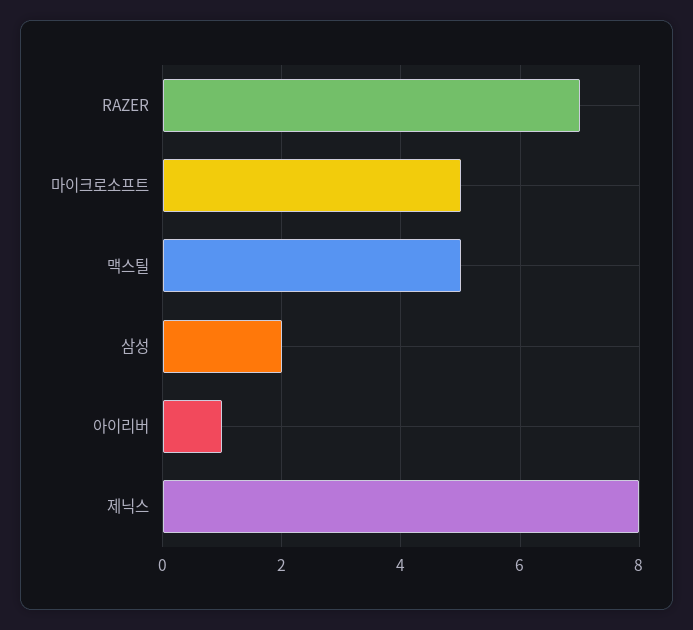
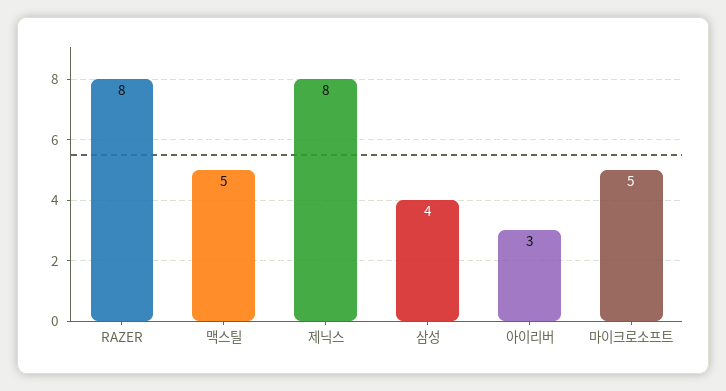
RAZER: 7 -> 8
삼성: 2 -> 4
아이리버: 1 -> 3

